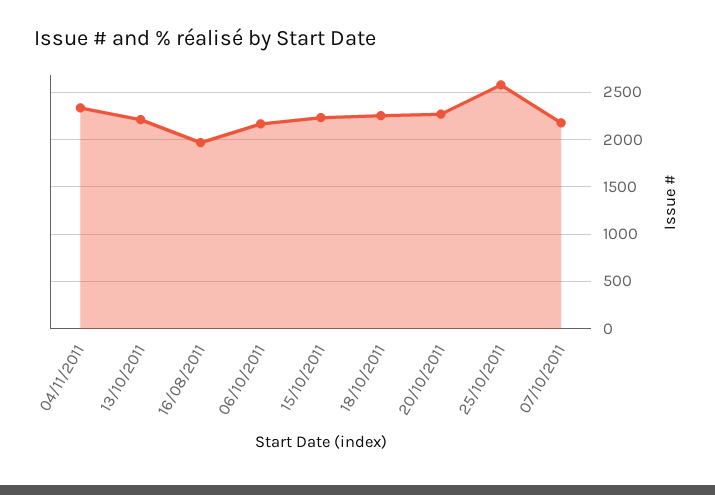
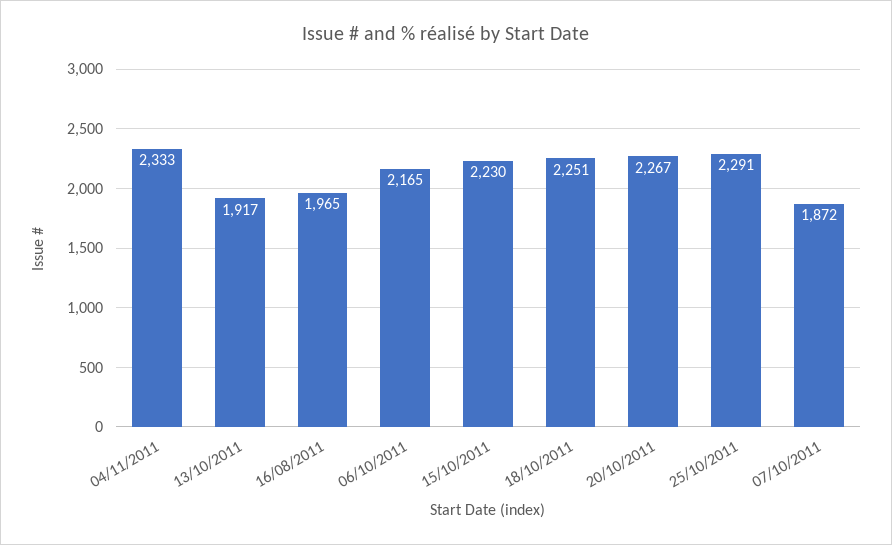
13/10/2011: 2200 -> 1917
25/10/2011: 2600 -> 2291
07/10/2011: 2200 -> 1872

